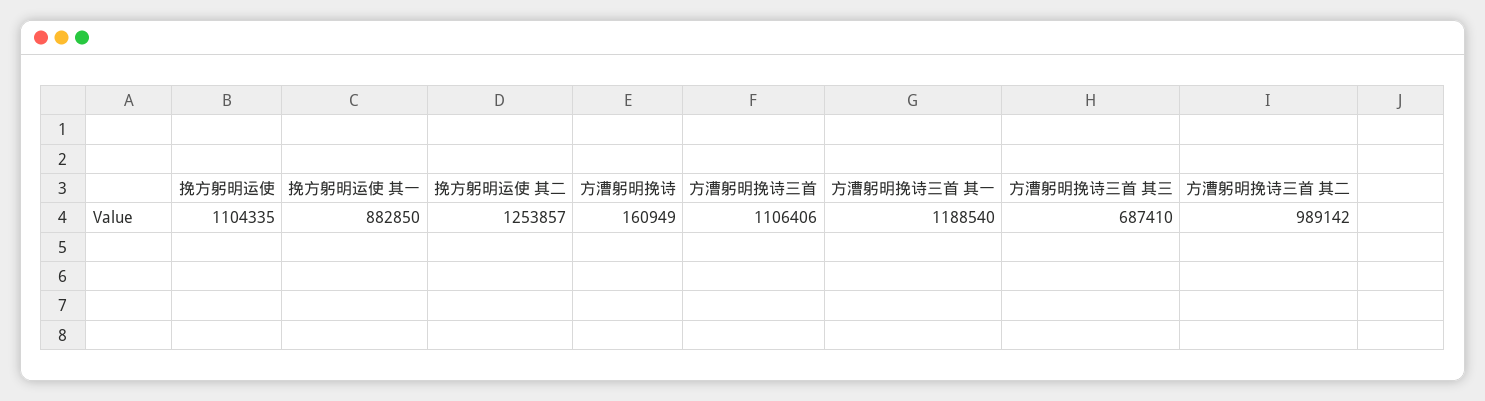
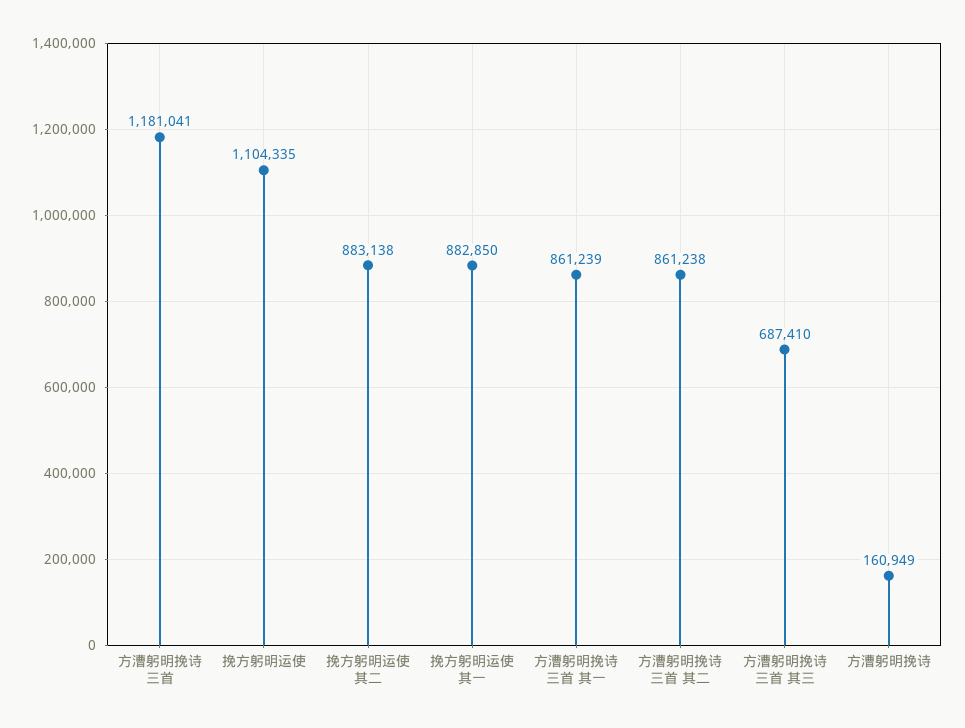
挽方躬明运使 其二: 1253857 -> 883138
方漕躬明挽诗三首: 1106406 -> 1181041
方漕躬明挽诗三首 其一: 1188540 -> 861239
方漕躬明挽诗三首 其二: 989142 -> 861238

